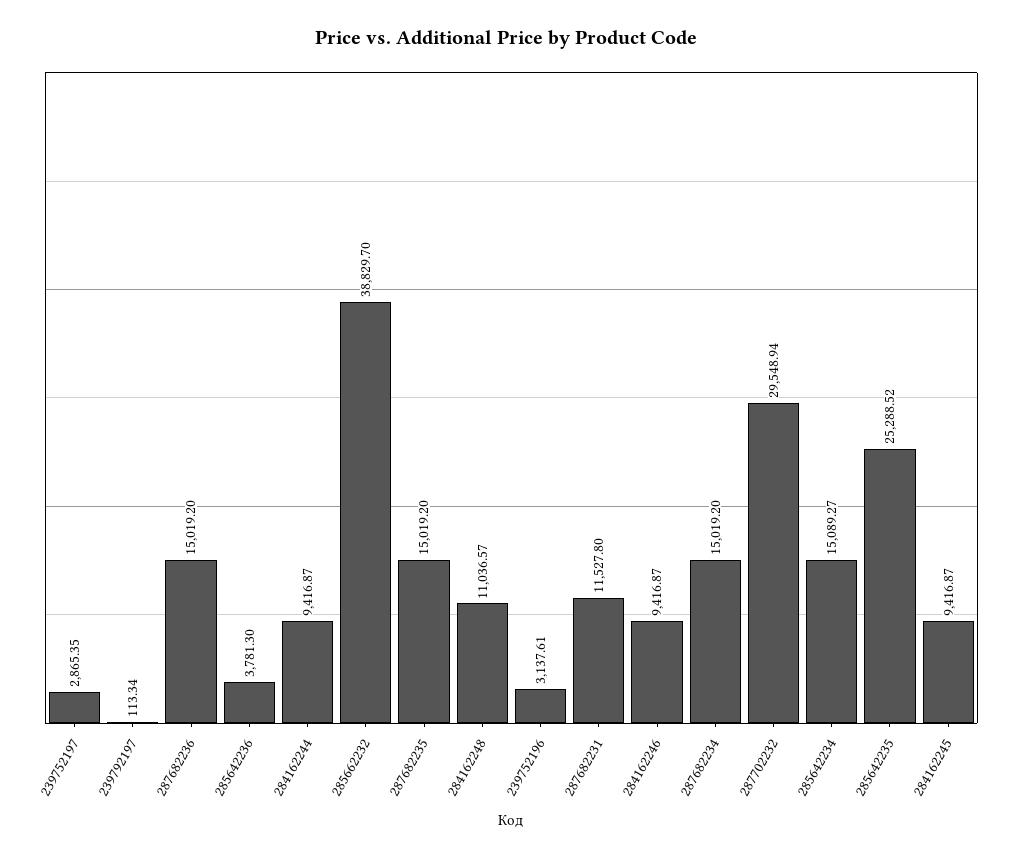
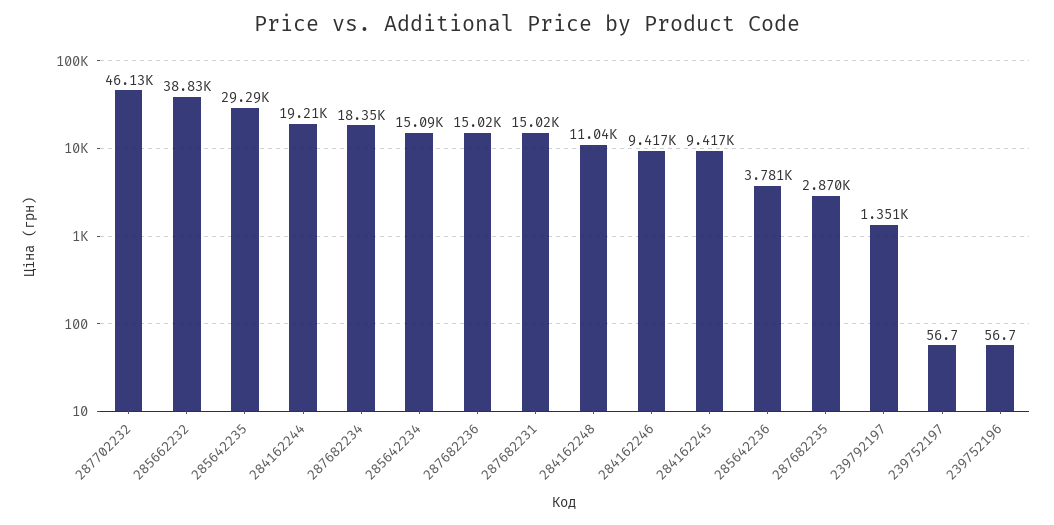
239752197: 2865.35 -> 56.7
239792197: 113.34 -> 1351
284162244: 9416.87 -> 19210
287682235: 15019.2 -> 2870
239752196: 3137.61 -> 56.7
287682231: 11527.8 -> 15020
287682234: 15019.2 -> 18350
287702232: 29548.94 -> 46130
285642235: 25288.52 -> 29290

